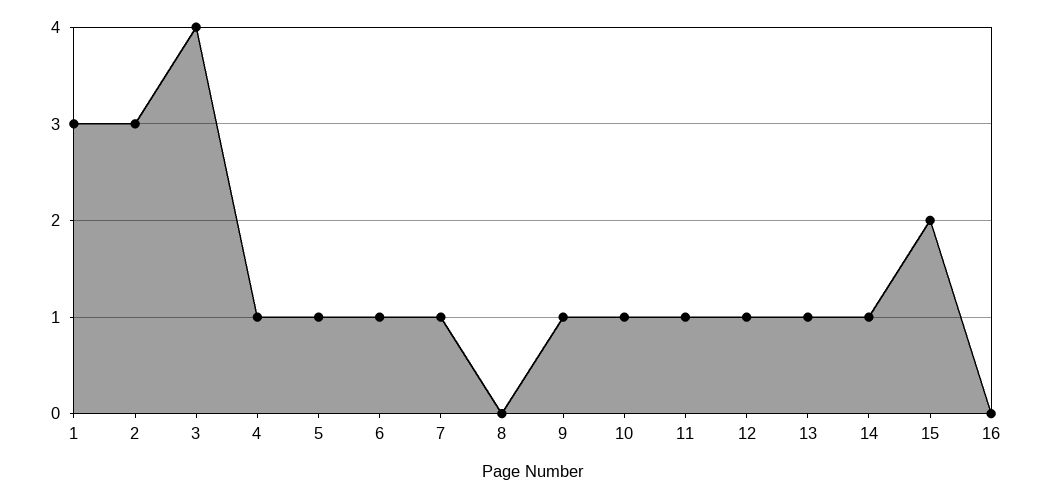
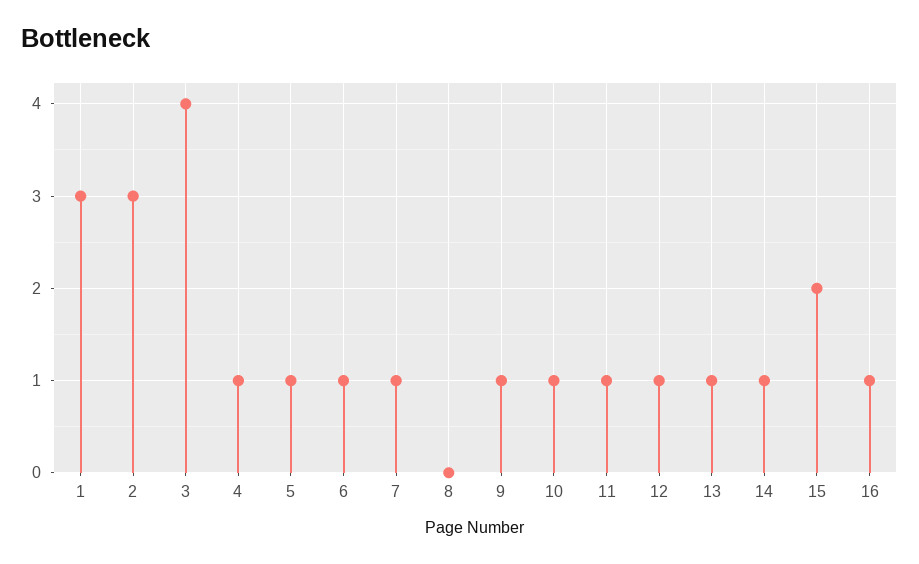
16: 0 -> 1

